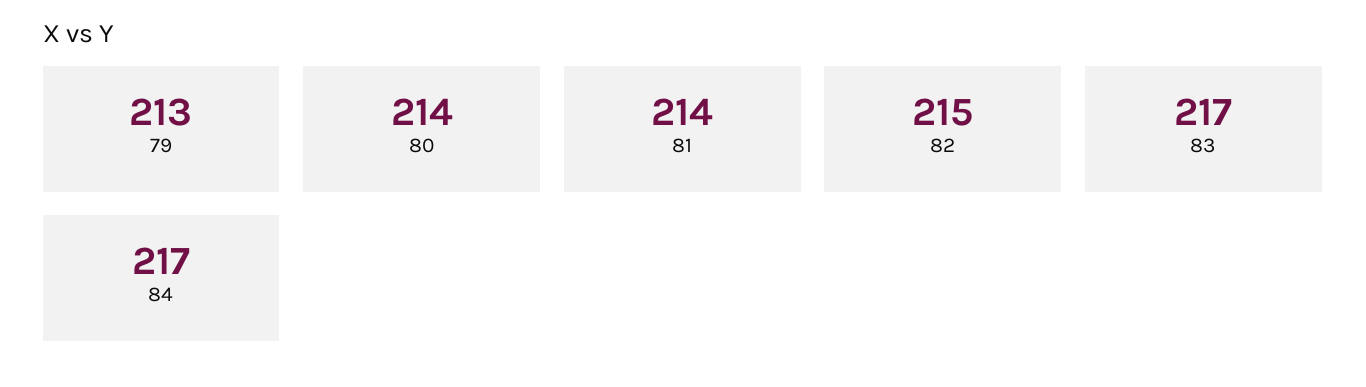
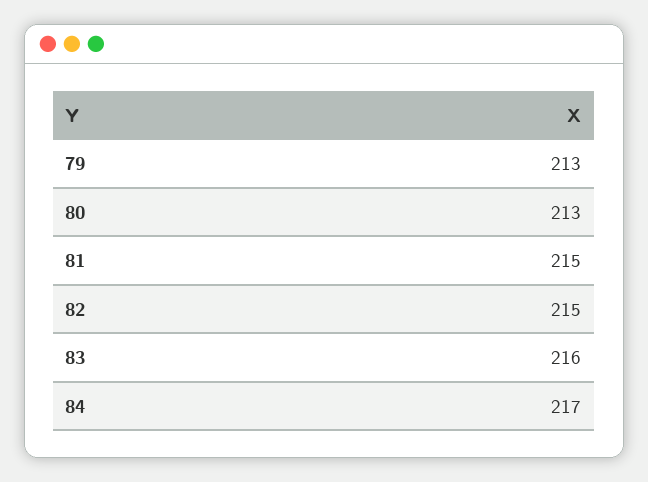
80: 214 -> 213
81: 214 -> 215
83: 217 -> 216

